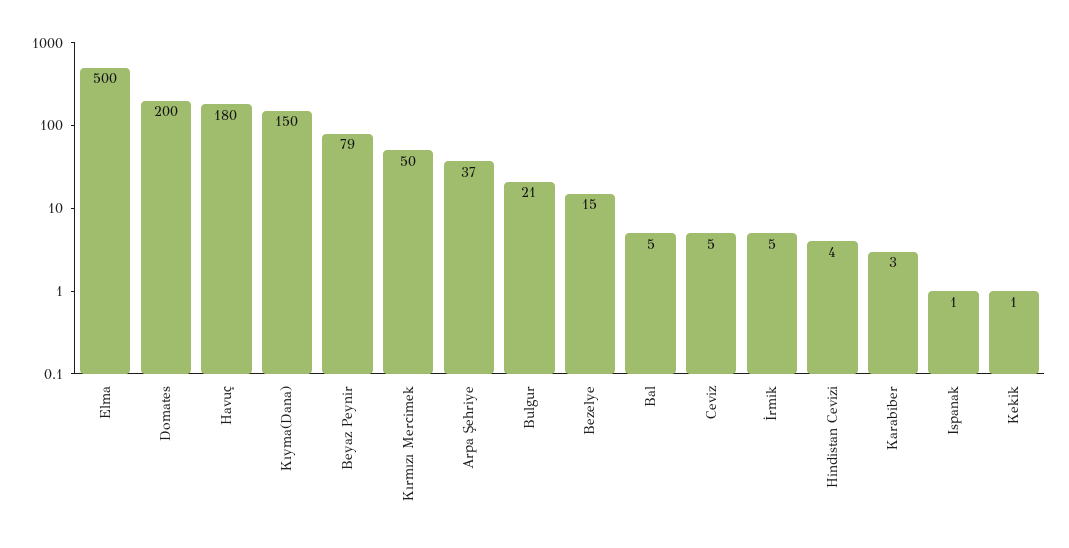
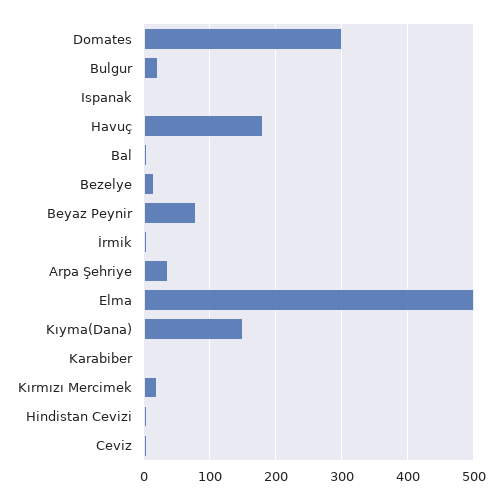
Domates: 200 -> 300
Kırmızı Mercimek: 50 -> 20
Kekik: 1 -> none

